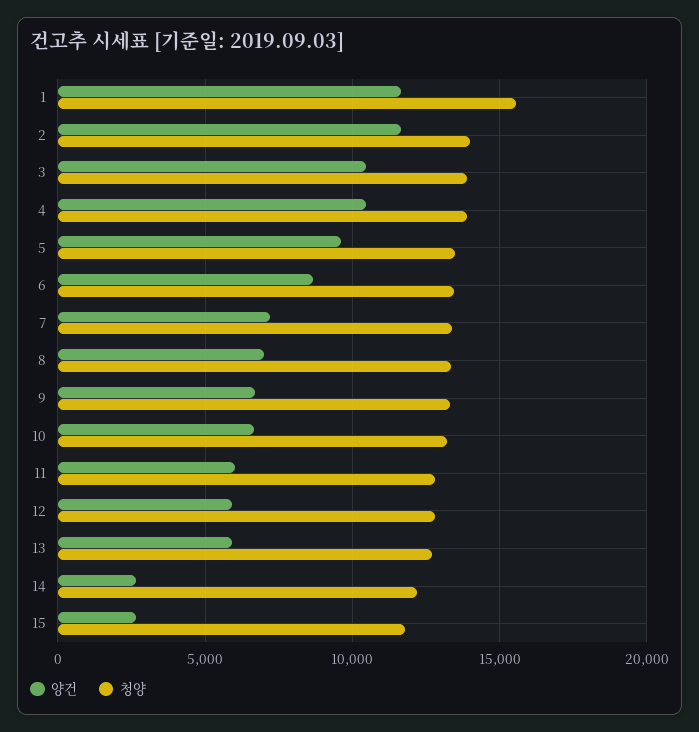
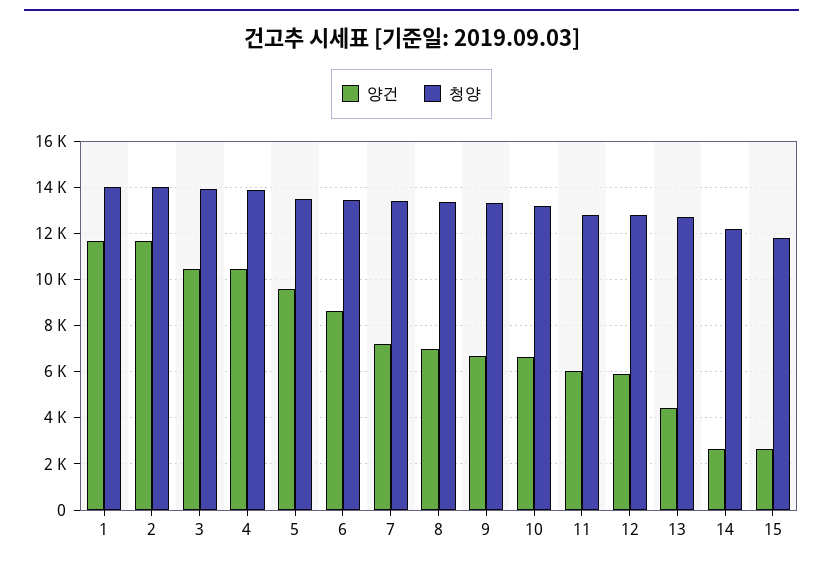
청양, 1: 15500 -> 14000
양건, 13: 6000 -> 4500

